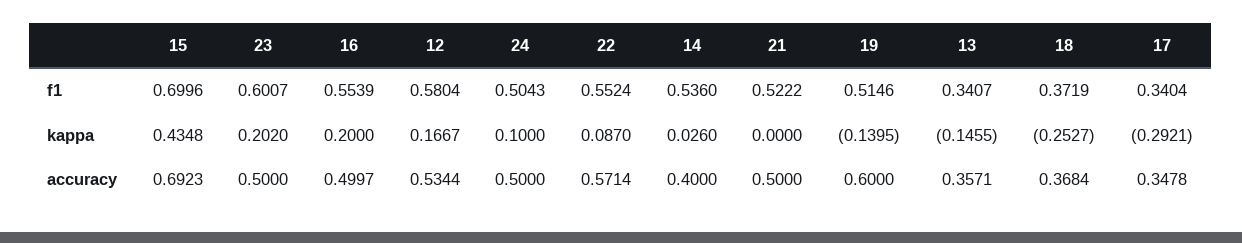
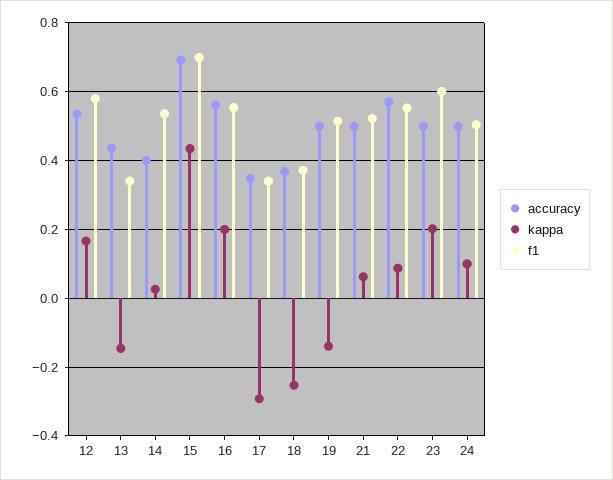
kappa, 21: 0 -> 0.06
accuracy, 16: 0.4997 -> 0.56
accuracy, 19: 0.6 -> 0.5
accuracy, 13: 0.3571 -> 0.44

